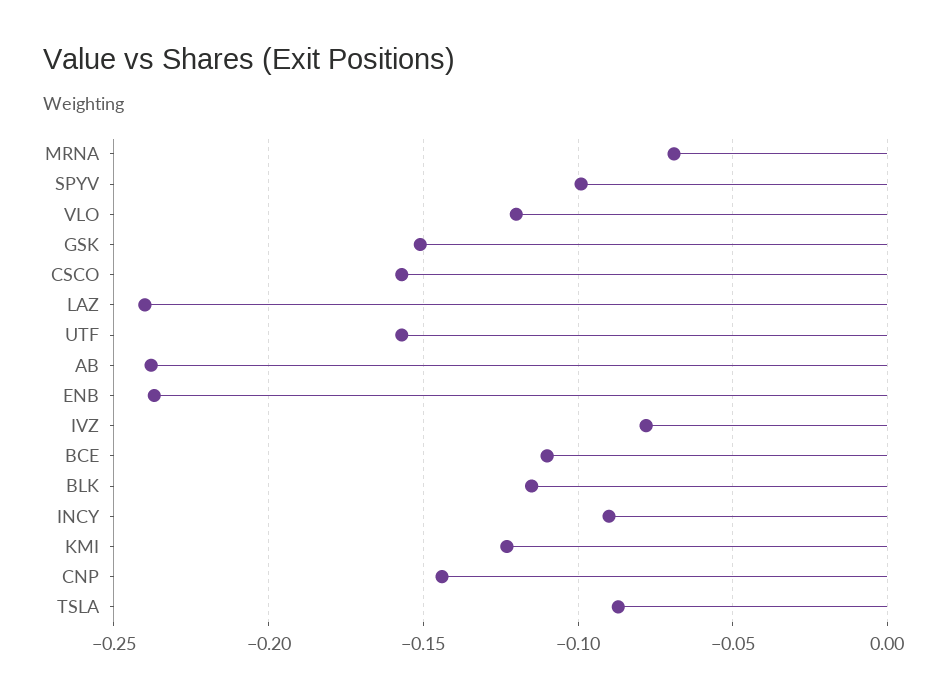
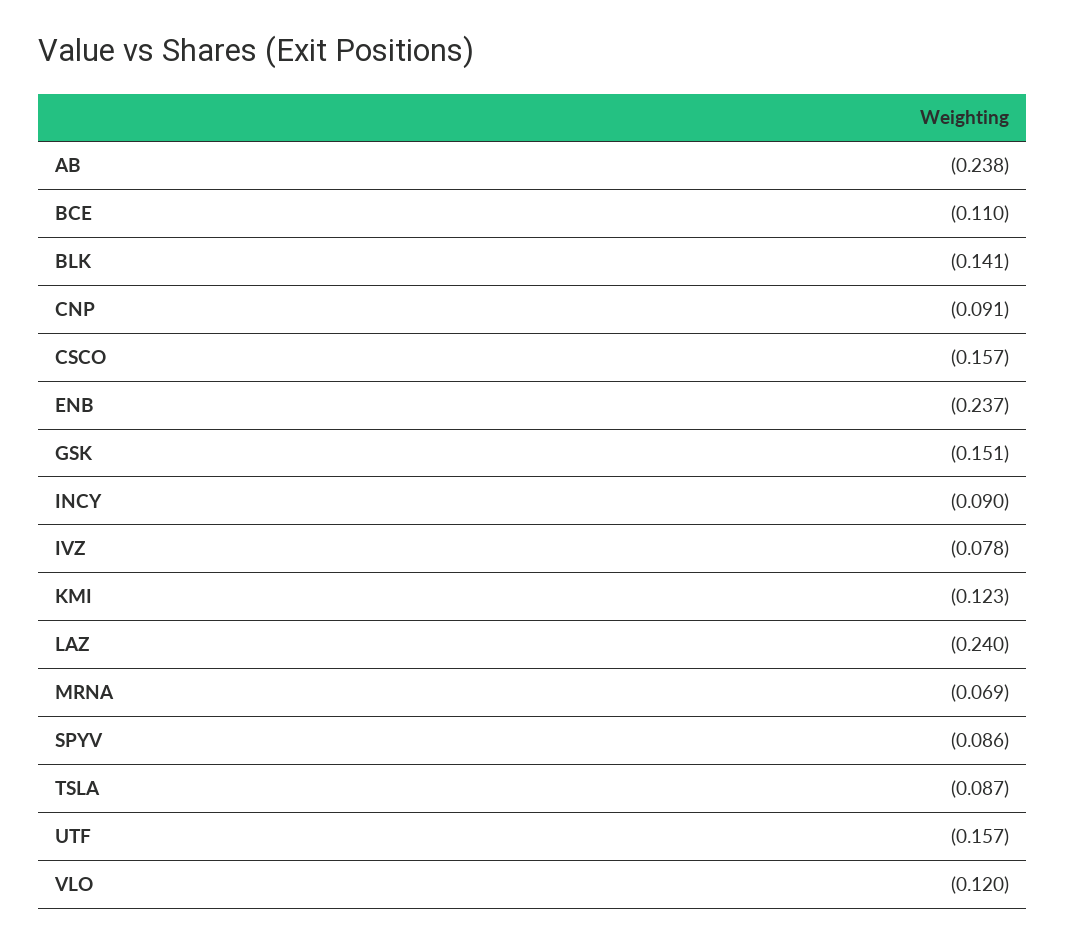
SPYV: -0.1 -> -0.086
BLK: -0.115 -> -0.141
CNP: -0.145 -> -0.091

